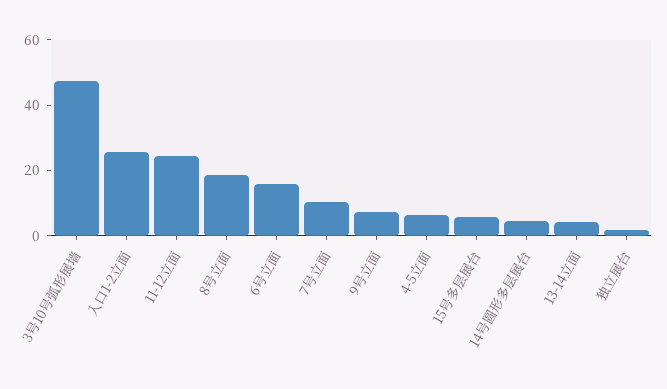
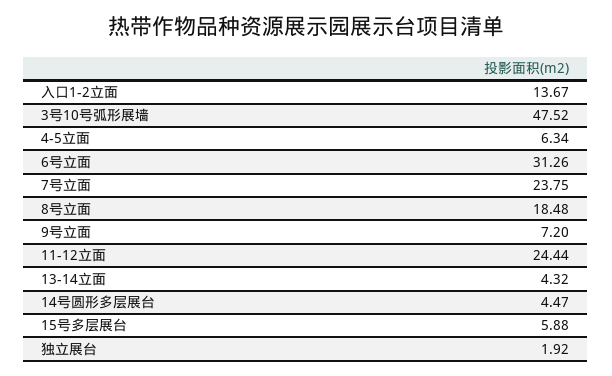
入口1-2立面: 25 -> 13.67
6号立面: 15 -> 31.26
7号立面: 10 -> 23.75

